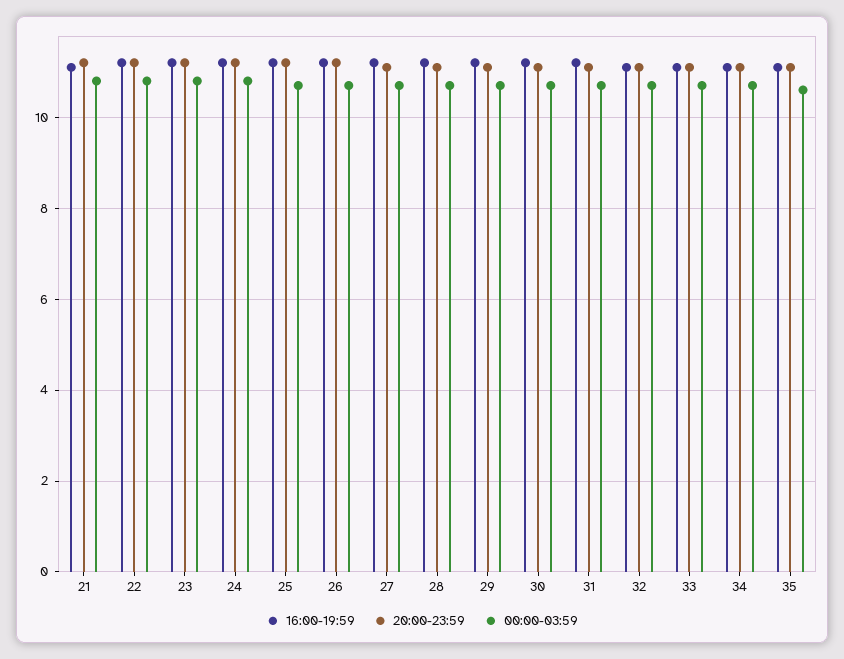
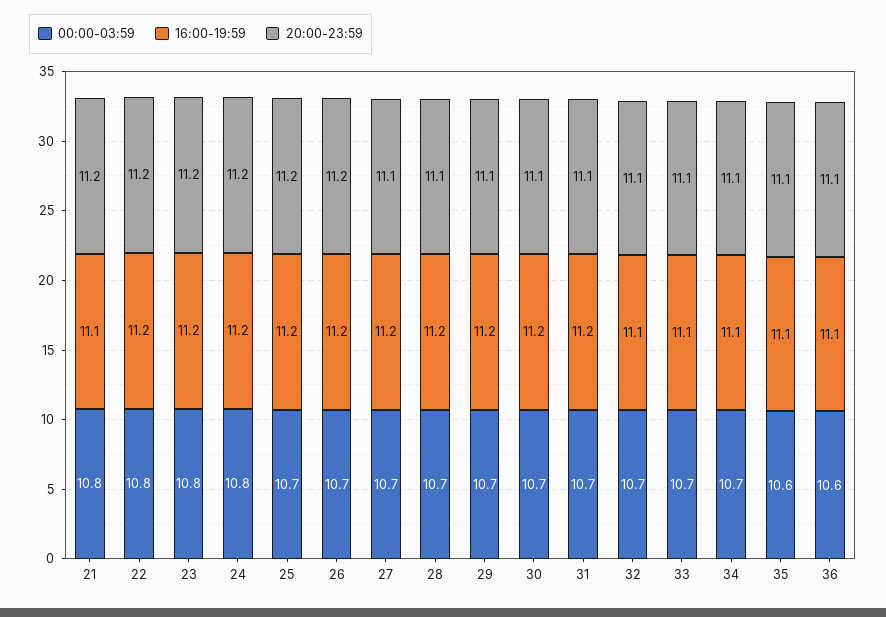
00:00-03:59, 36: none -> 10.6
16:00-19:59, 36: none -> 11.1
20:00-23:59, 36: none -> 11.1

